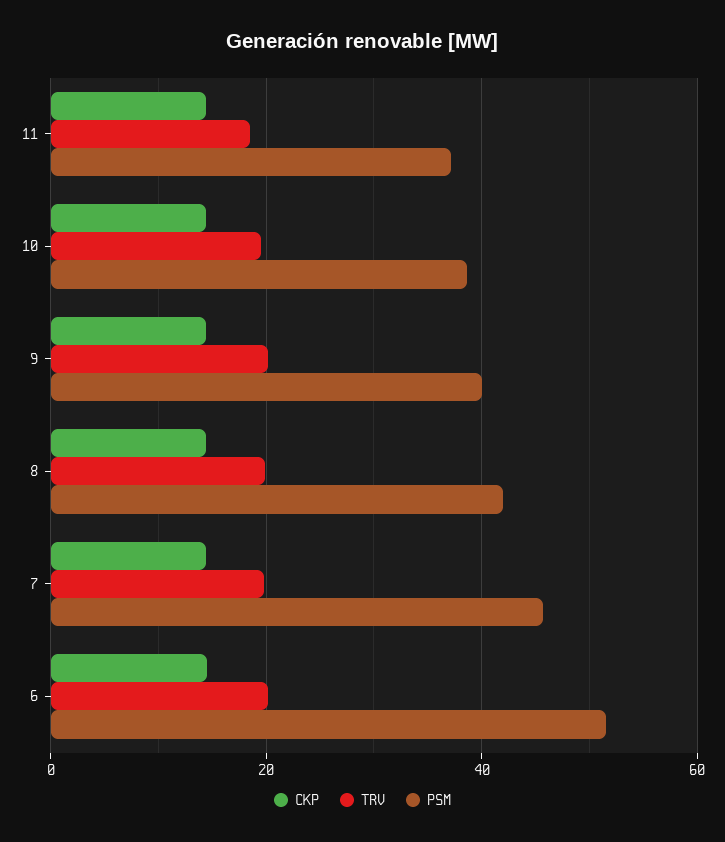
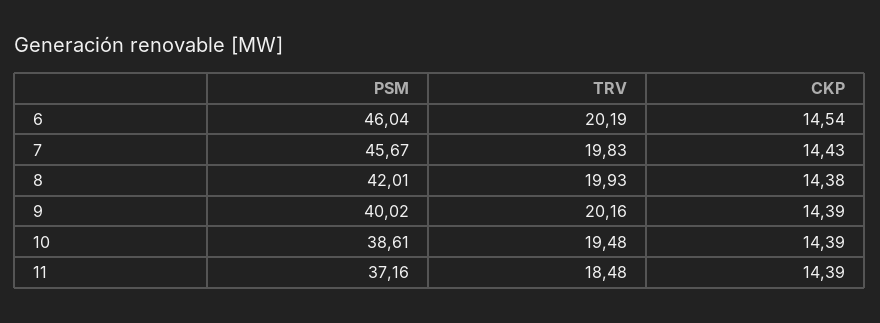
PSM, 6: 52 -> 46.04

